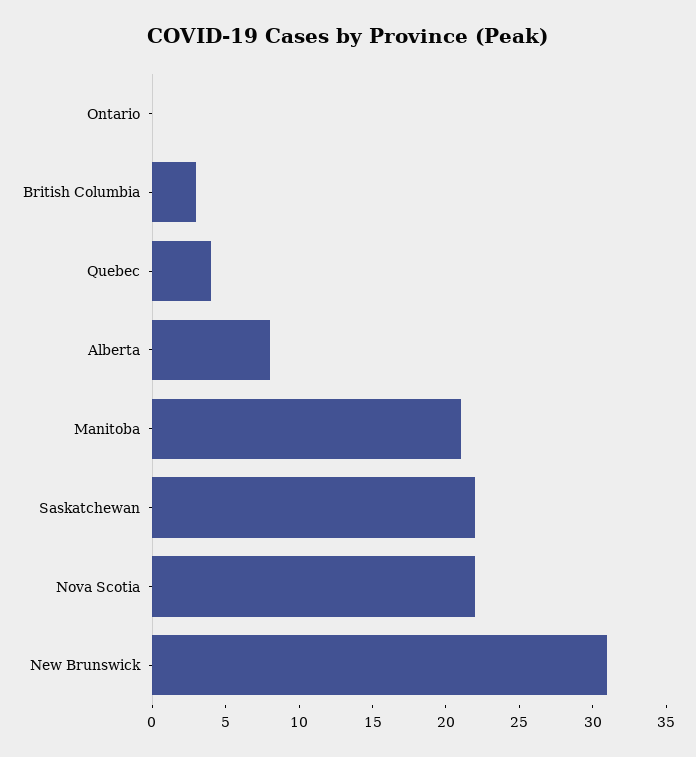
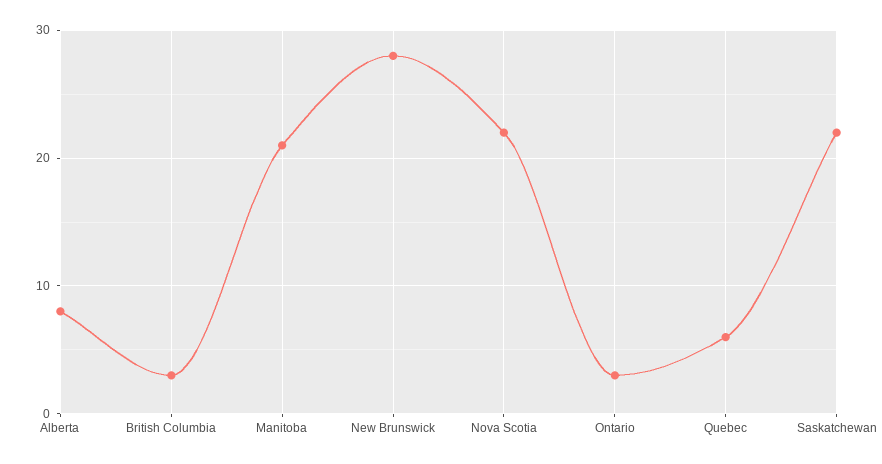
Ontario: 0 -> 3
Quebec: 4 -> 6
New Brunswick: 31 -> 28

